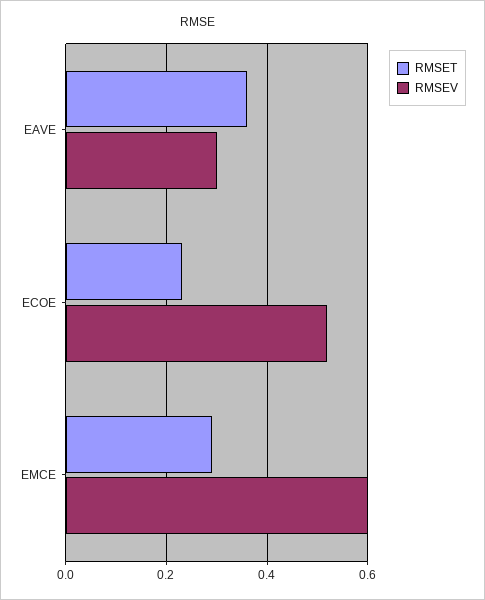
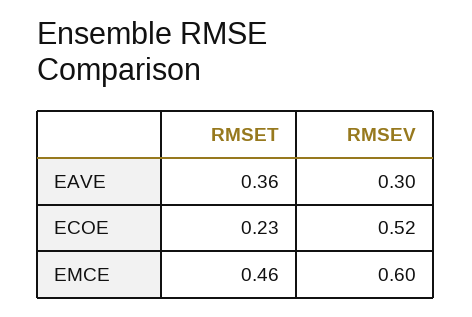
RMSET, EMCE: 0.3 -> 0.46

